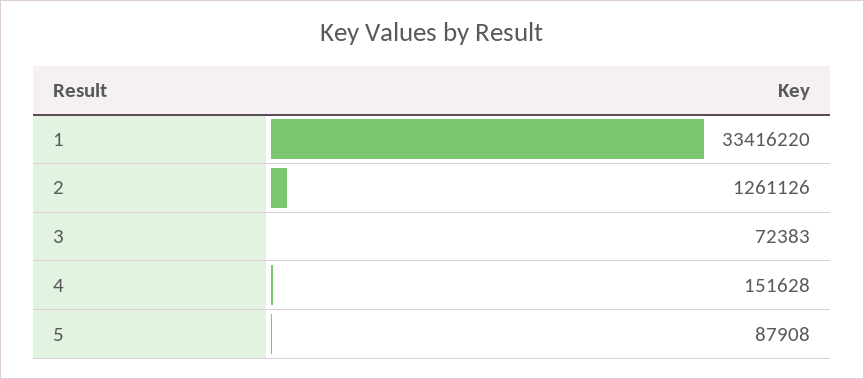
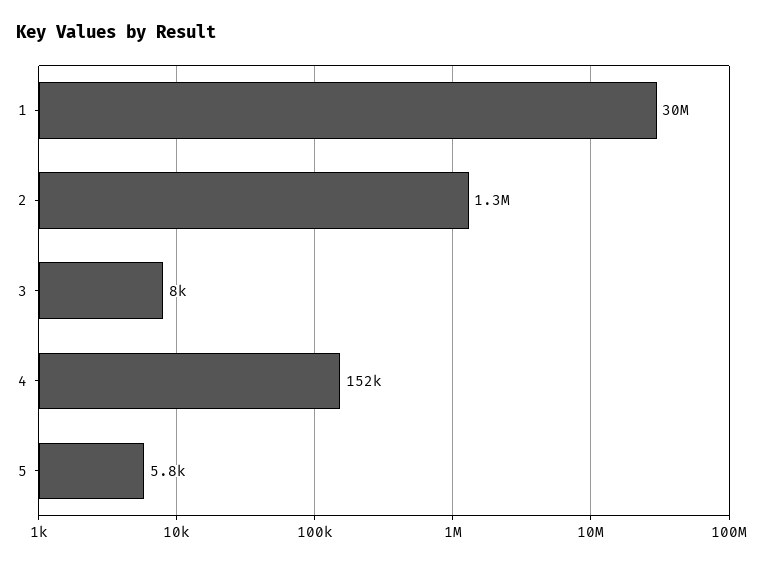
1: 33416220 -> 30000000
3: 72383 -> 8000
5: 87908 -> 5800

